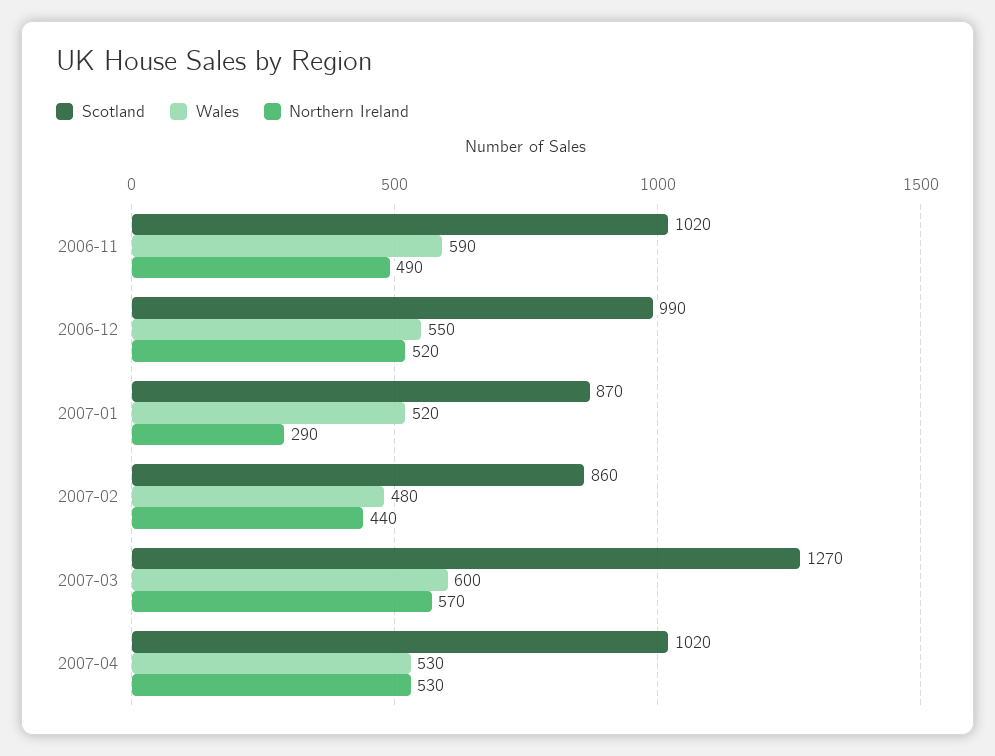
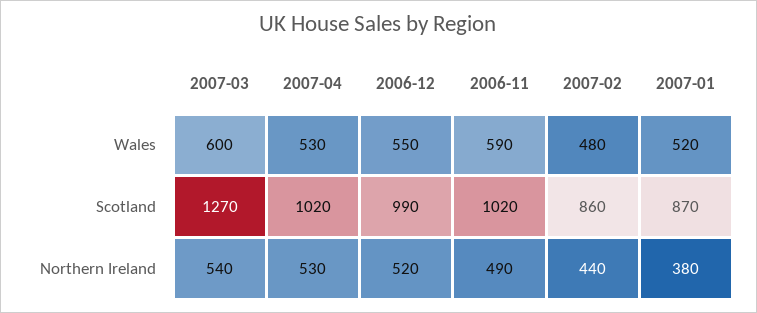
Northern Ireland, 2007-01: 290 -> 380
Northern Ireland, 2007-03: 570 -> 540

